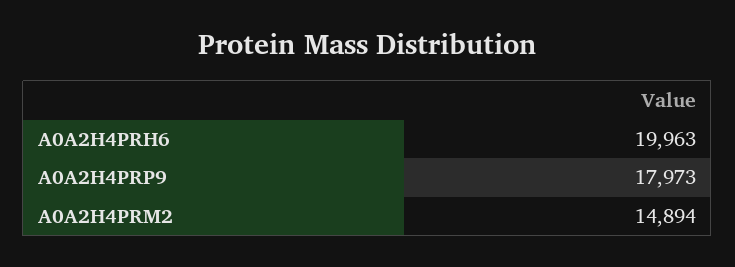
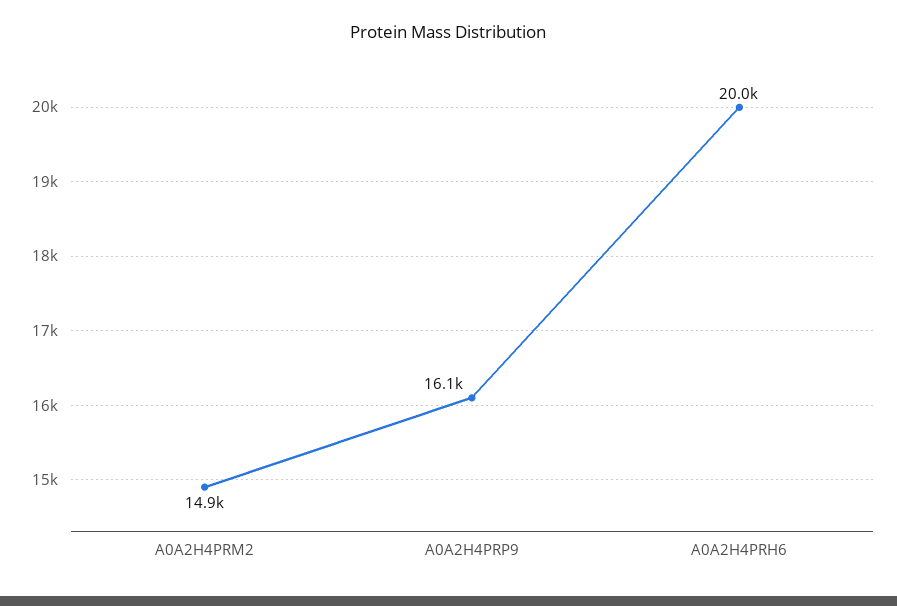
A0A2H4PRP9: 17973 -> 16100

